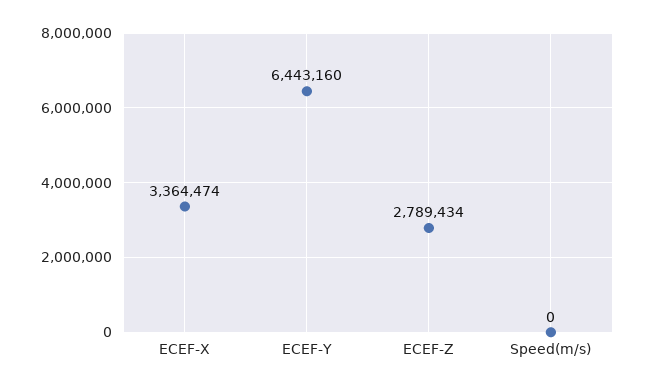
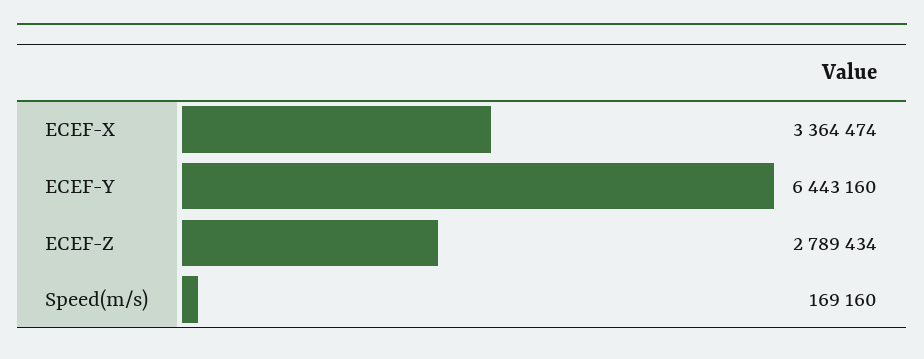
Speed(m/s): 0 -> 169160

